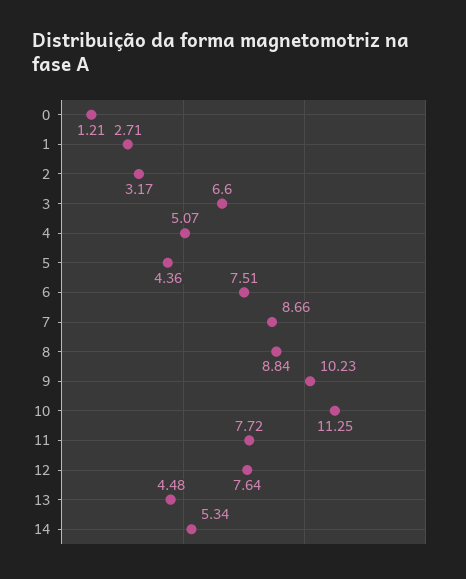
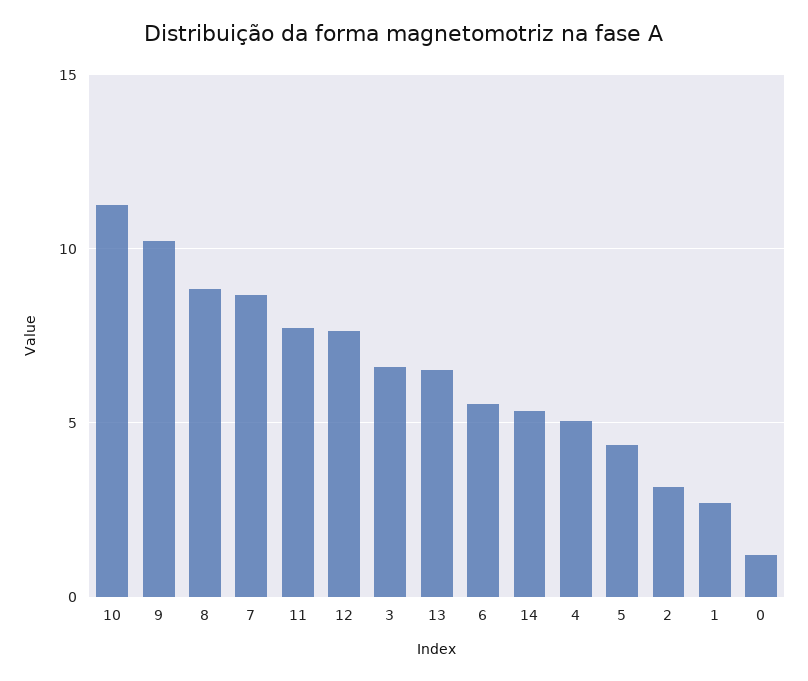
6: 7.51 -> 5.5
13: 4.48 -> 6.5

